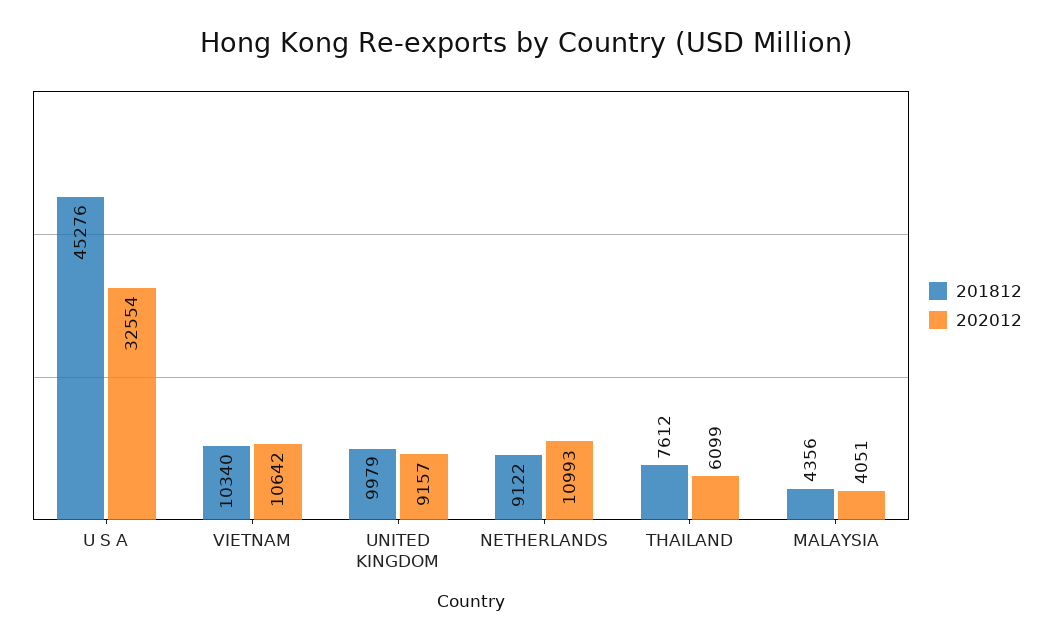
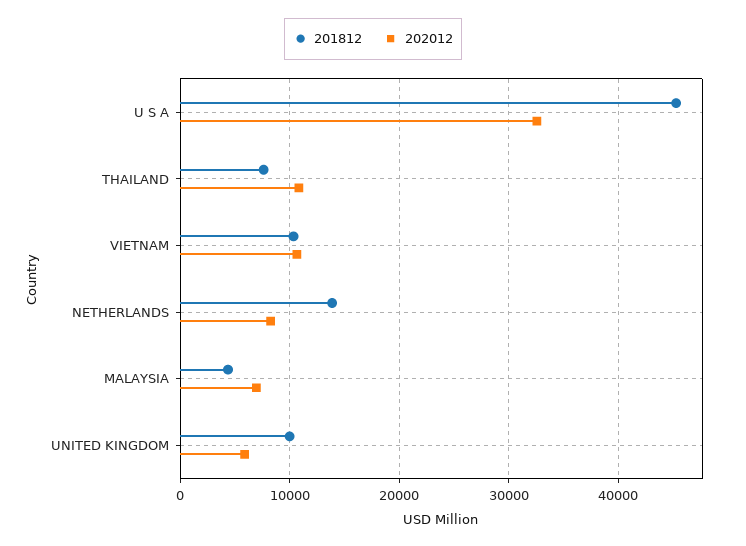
202012, UNITED KINGDOM: 9157 -> 6000
201812, NETHERLANDS: 9122 -> 14000
202012, NETHERLANDS: 10993 -> 8000
202012, THAILAND: 6099 -> 11000
202012, MALAYSIA: 4051 -> 7000

